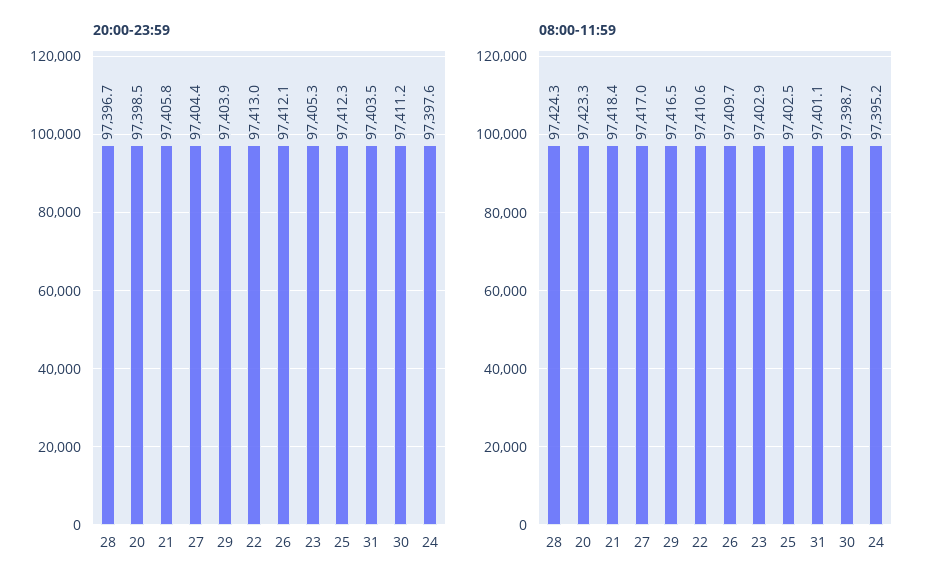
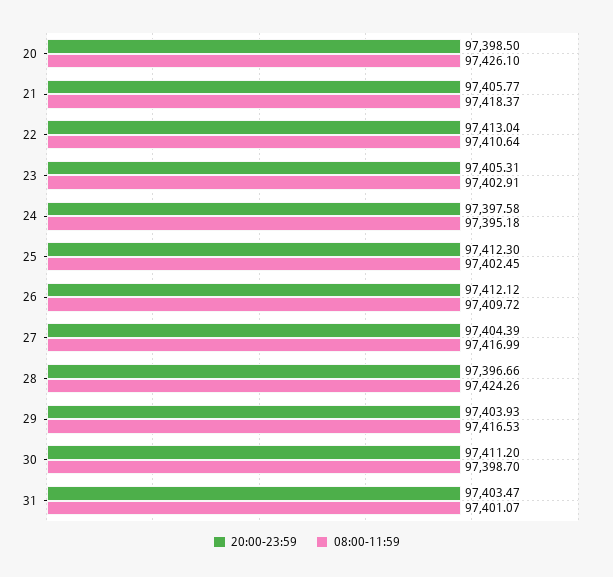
08:00-11:59, 20: 97423.3 -> 97426.1

